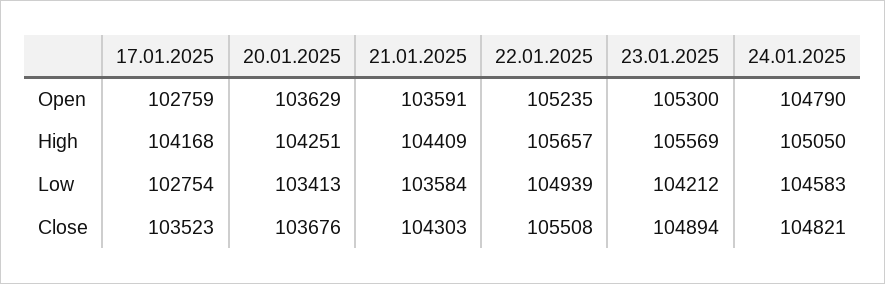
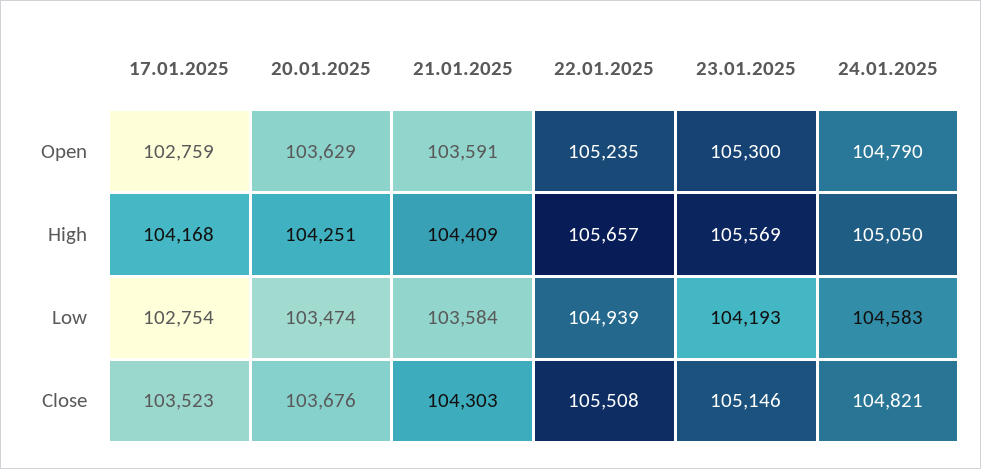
20.01.2025, Low: 103413 -> 103474
23.01.2025, Low: 104212 -> 104193
23.01.2025, Close: 104894 -> 105146

